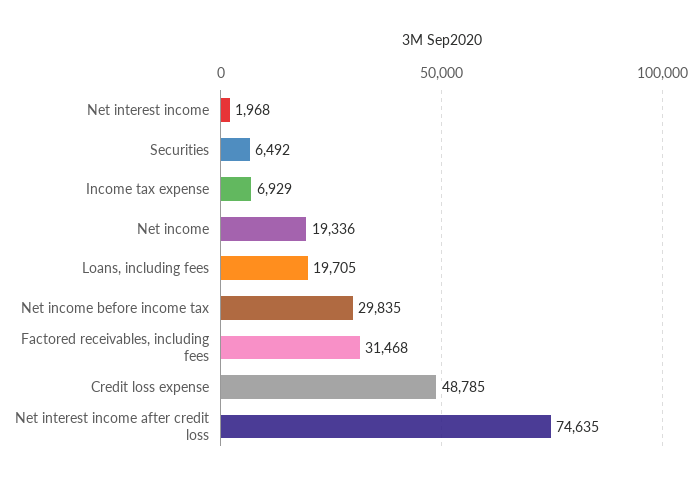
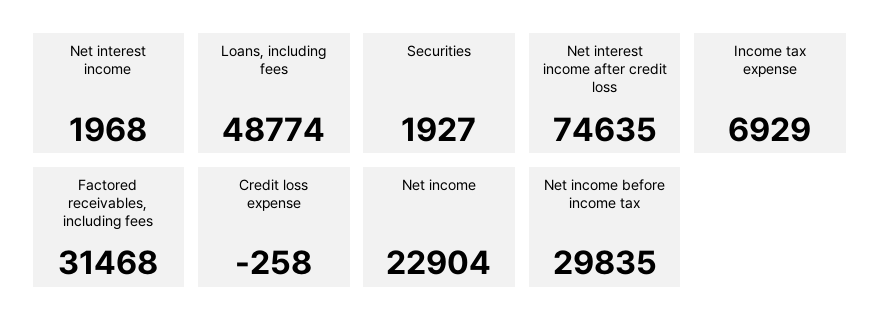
Securities: 6492 -> 1927
Net income: 19336 -> 22904
Loans, including fees: 19705 -> 48774
Credit loss expense: 48785 -> -258

